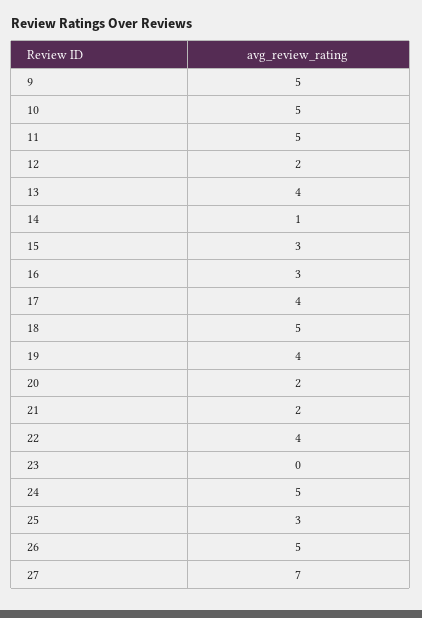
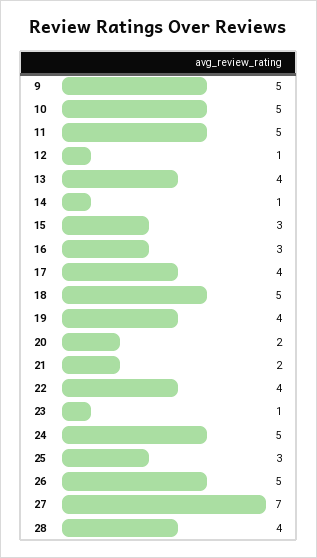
12: 2 -> 1
23: 0 -> 1
28: none -> 4

